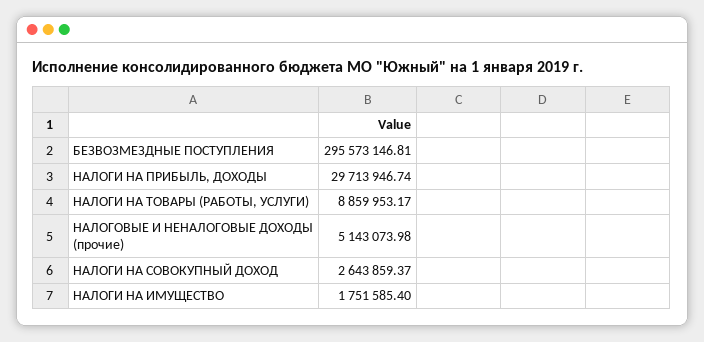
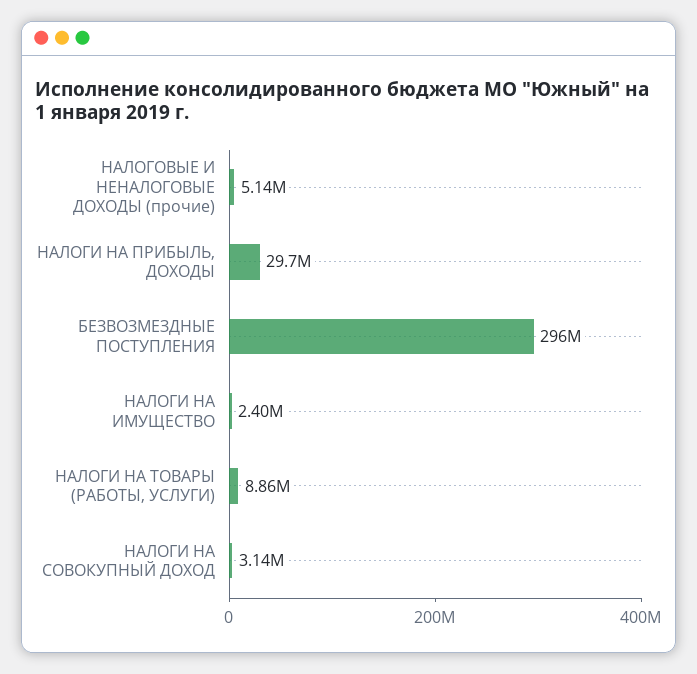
НАЛОГИ НА СОВОКУПНЫЙ ДОХОД: 2643859.37 -> 3140000
НАЛОГИ НА ИМУЩЕСТВО: 1751585.4 -> 2400000

